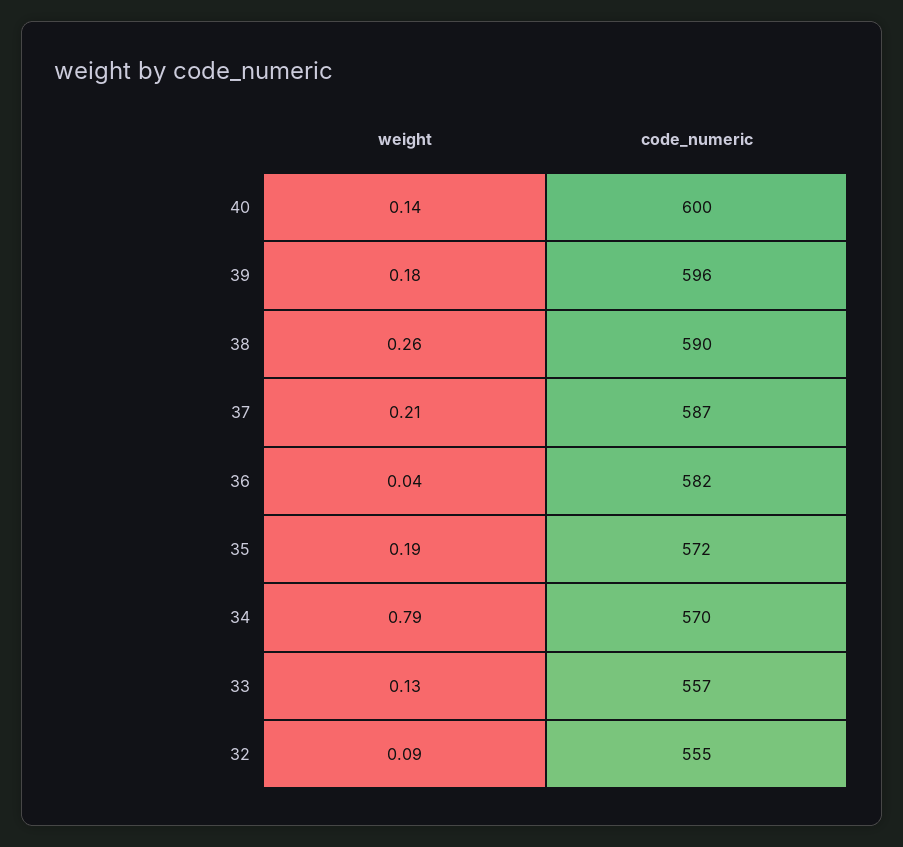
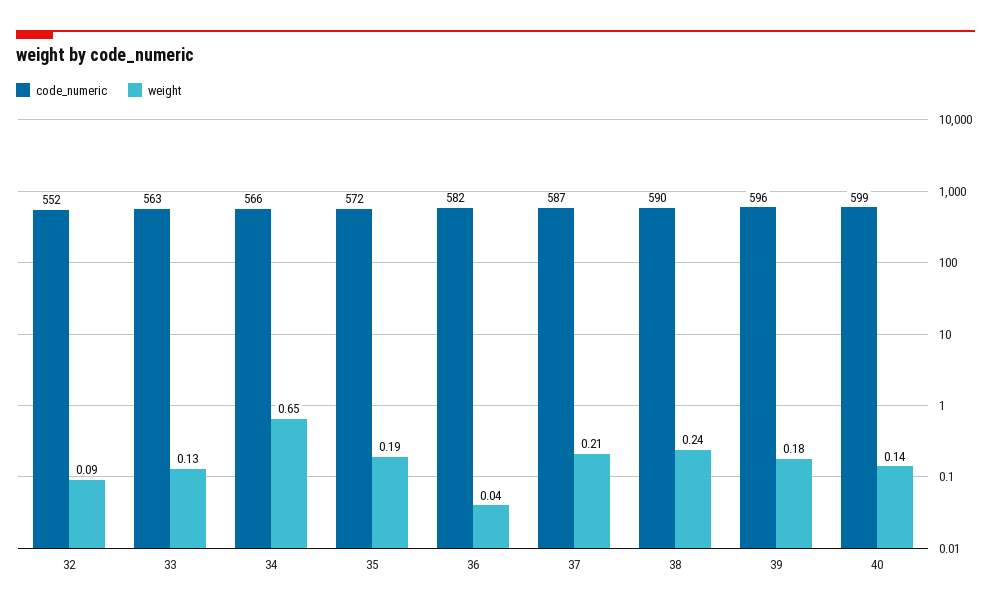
code_numeric, 40: 600 -> 599
weight, 38: 0.26 -> 0.24
weight, 34: 0.79 -> 0.65
code_numeric, 34: 570 -> 566
code_numeric, 33: 557 -> 563
code_numeric, 32: 555 -> 552

